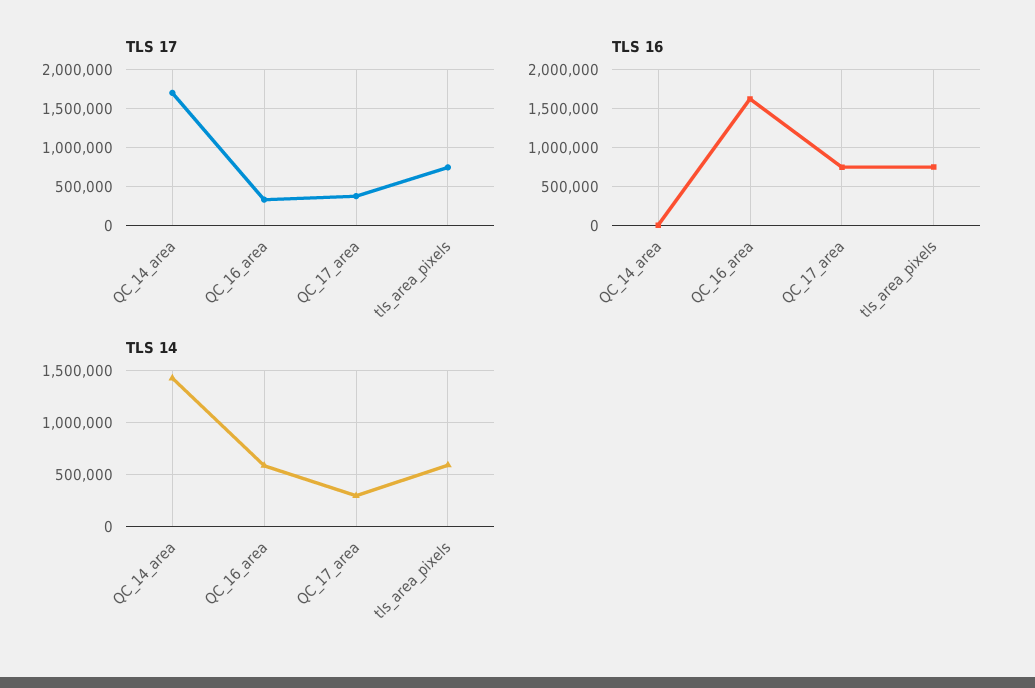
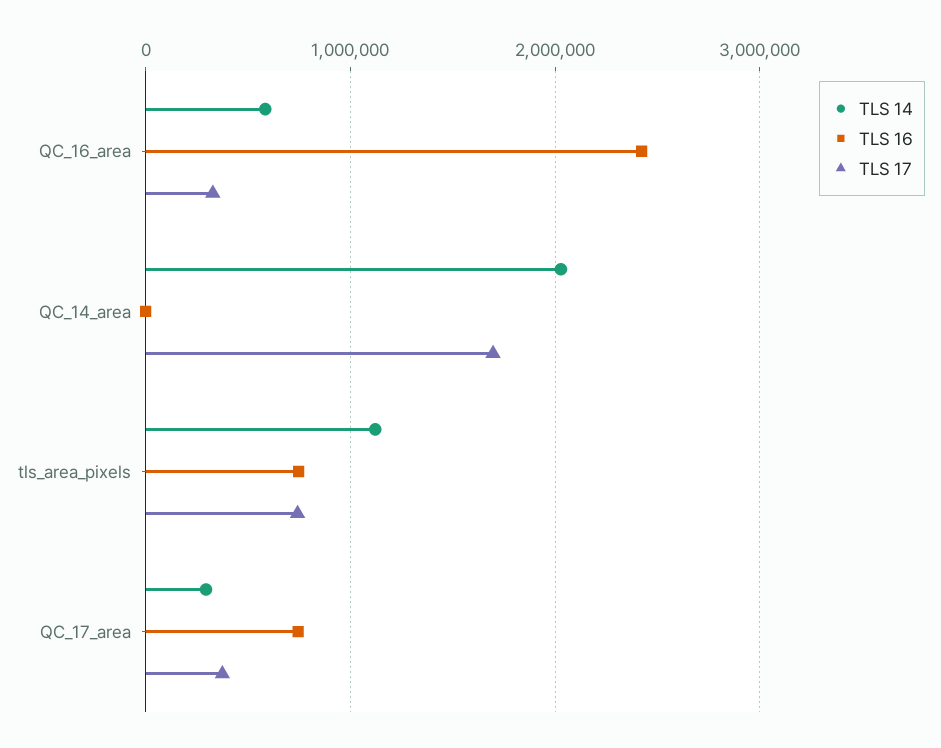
TLS 16, QC_16_area: 1600000 -> 2400000
TLS 14, QC_14_area: 1400000 -> 2000000
TLS 14, tls_area_pixels: 600000 -> 1100000

